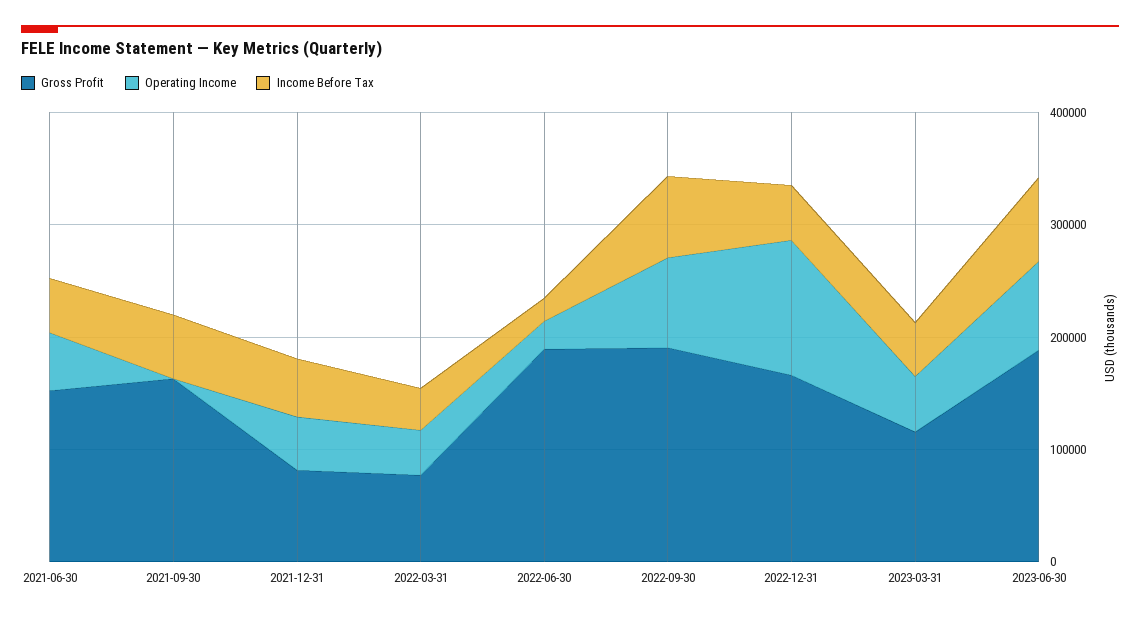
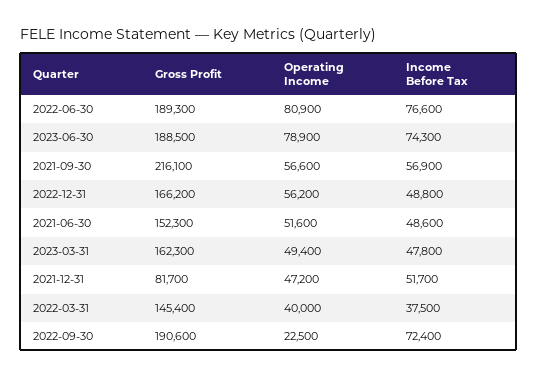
Gross Profit, 2021-09-30: 160000 -> 216100
Operating Income, 2021-09-30: 0 -> 56600
Gross Profit, 2022-03-31: 80000 -> 145400
Operating Income, 2022-06-30: 20000 -> 80900
Income Before Tax, 2022-06-30: 20000 -> 76600
Operating Income, 2022-09-30: 80000 -> 22500
Operating Income, 2022-12-31: 120000 -> 56200
Gross Profit, 2023-03-31: 120000 -> 162300

